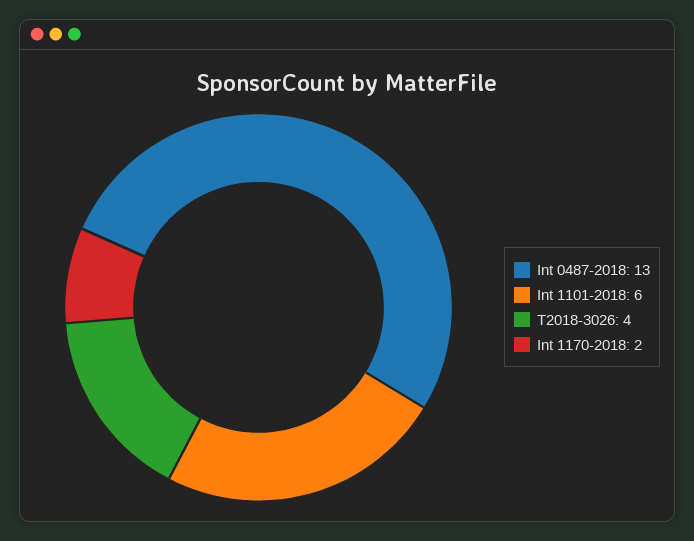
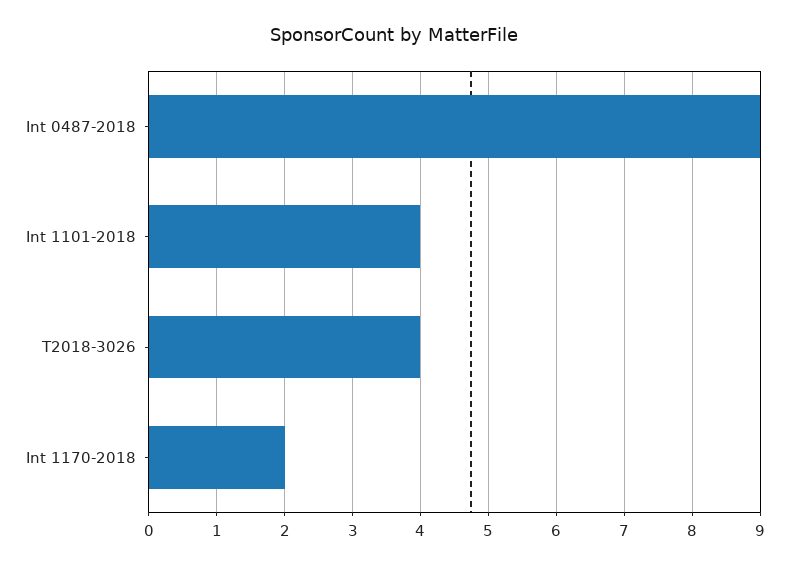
Int 0487-2018: 13 -> 9
Int 1101-2018: 6 -> 4

